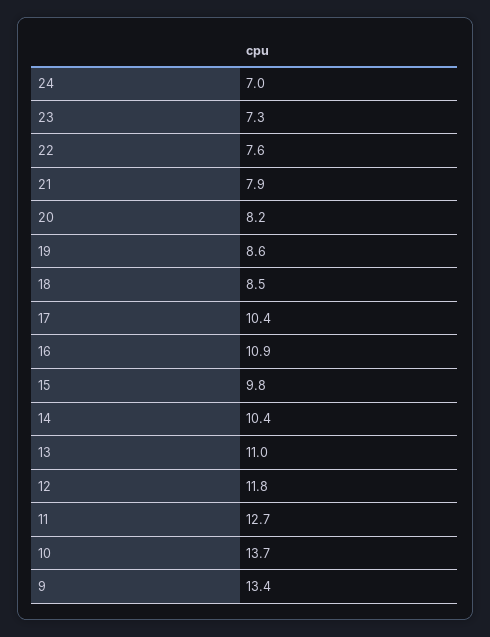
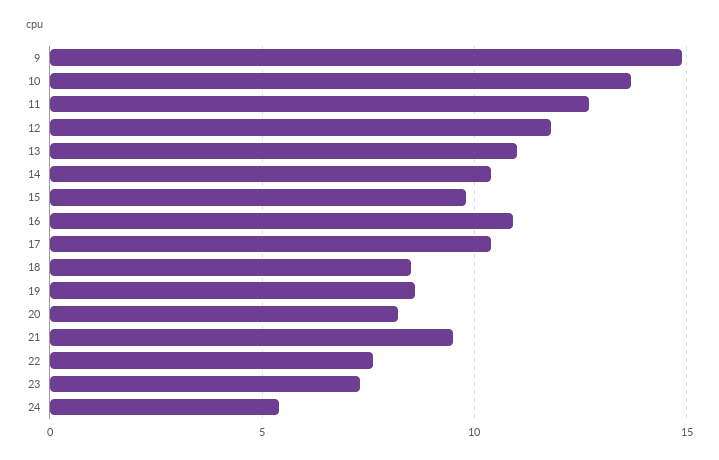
24: 7 -> 5.5
21: 7.9 -> 9.5
9: 13.4 -> 15

